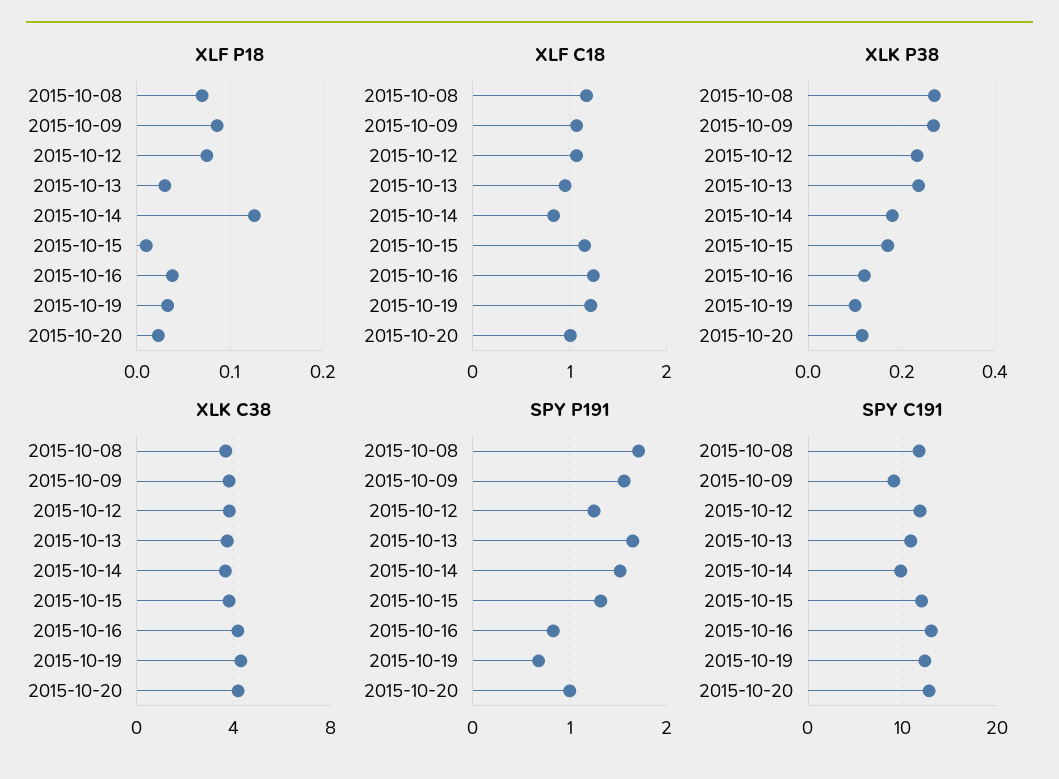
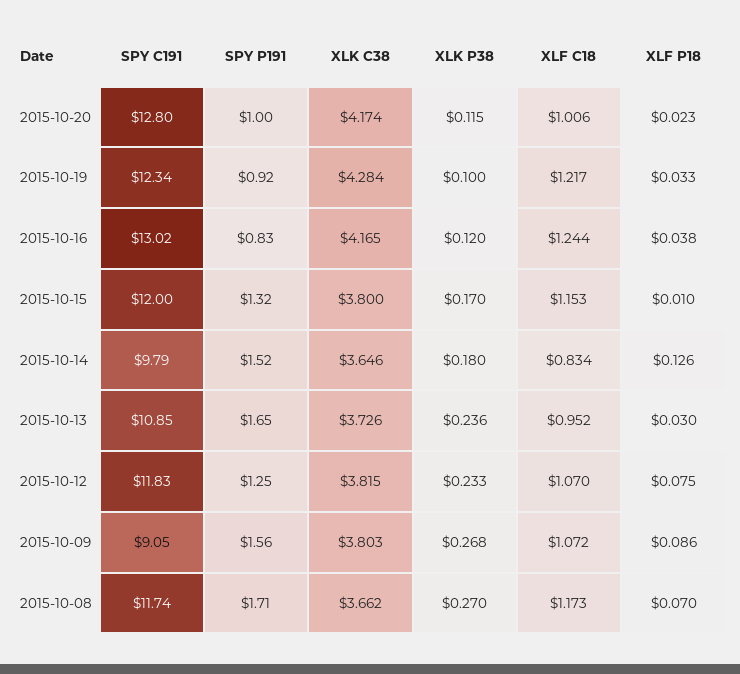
SPY P191, 2015-10-19: 0.7 -> 0.92

